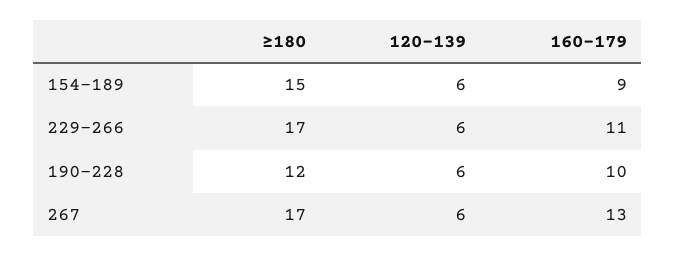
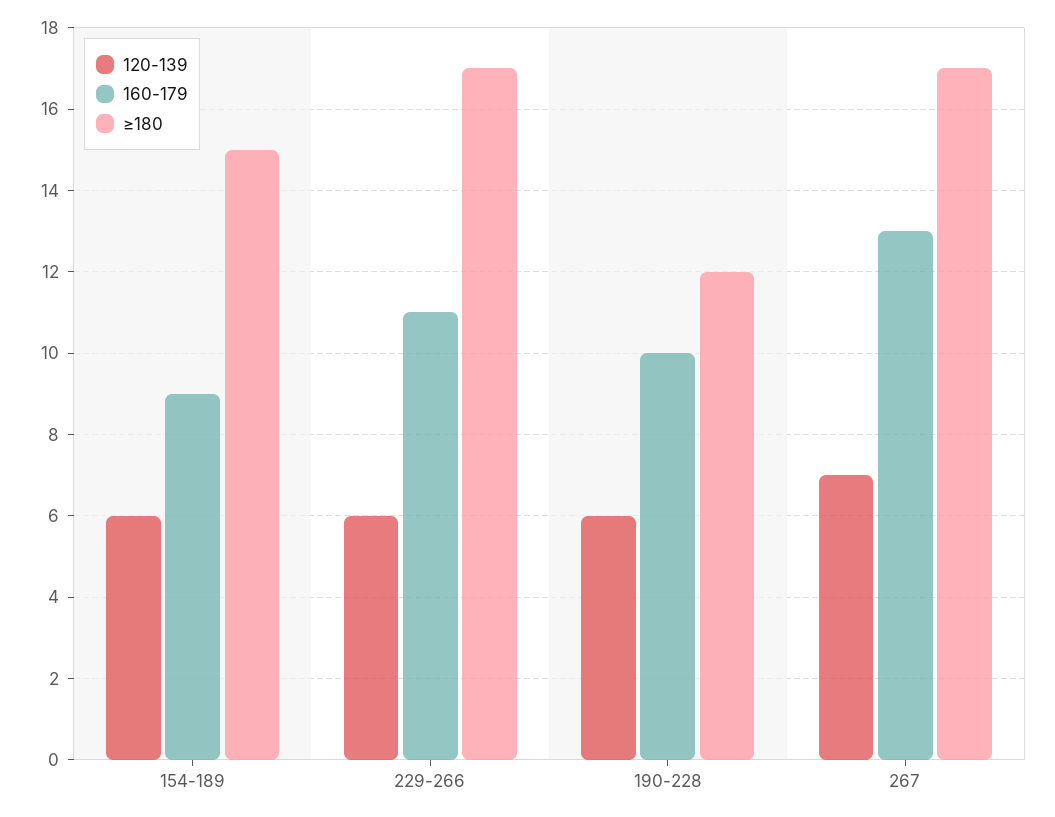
120-139, 267: 6 -> 7

